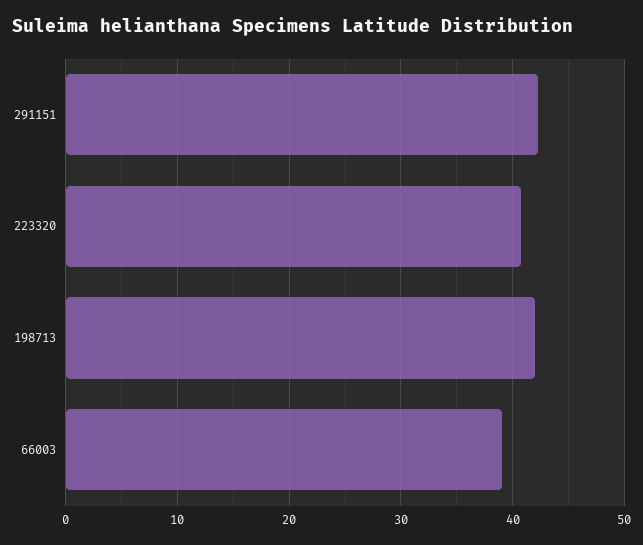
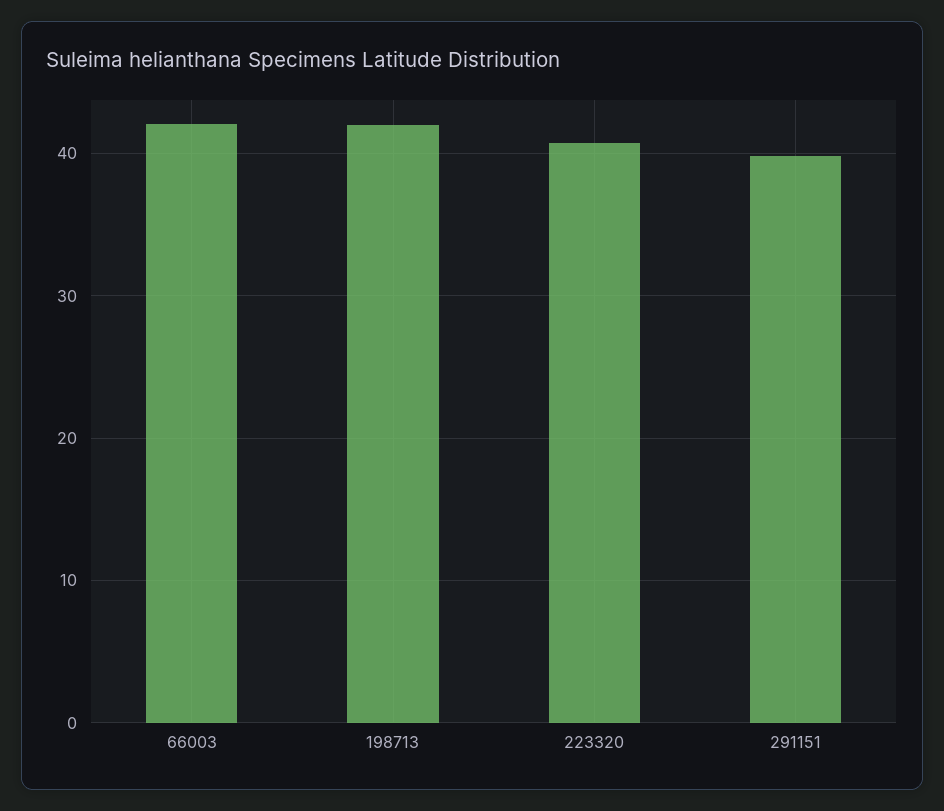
291151: 42 -> 40
66003: 39 -> 42

